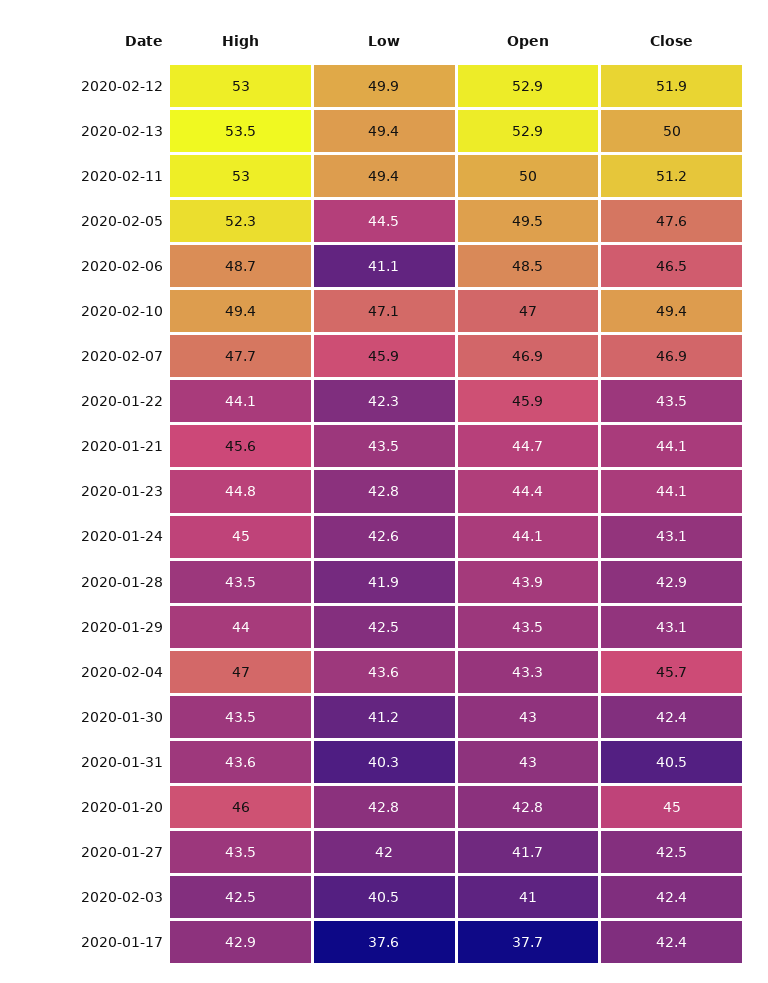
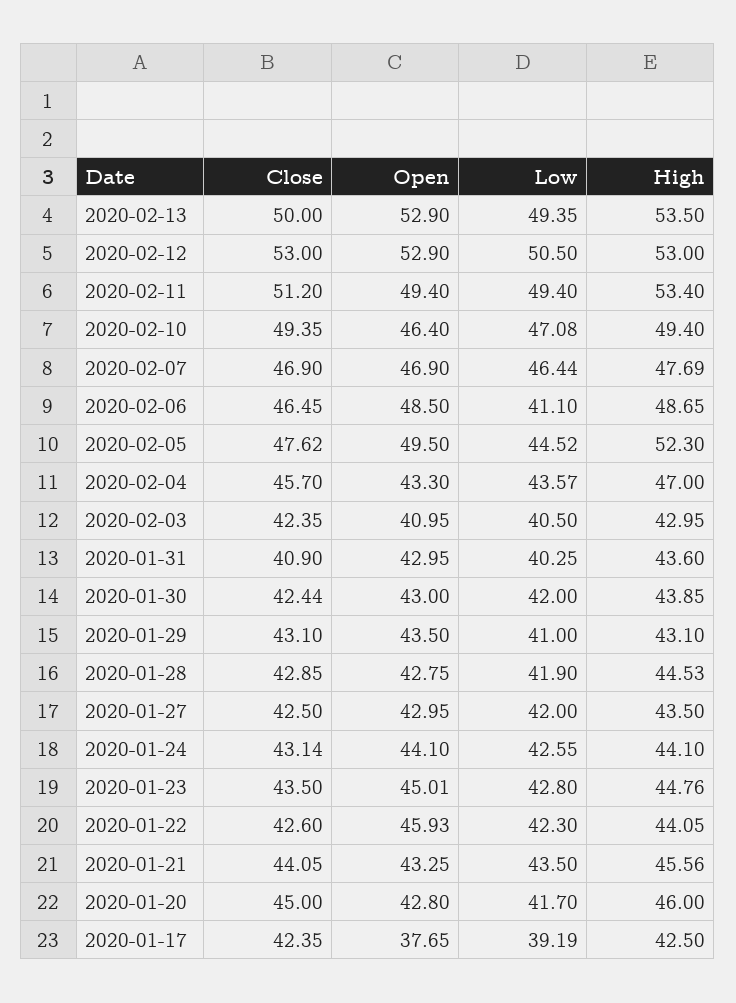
Low, 2020-02-12: 49.9 -> 50.5
Close, 2020-02-12: 51.9 -> 53
High, 2020-02-11: 53 -> 53.4
Open, 2020-02-11: 50 -> 49.4
Open, 2020-02-10: 47 -> 46.4
Low, 2020-02-07: 45.9 -> 46.44
Close, 2020-01-22: 43.5 -> 42.6
Open, 2020-01-21: 44.7 -> 43.25
Open, 2020-01-23: 44.4 -> 45.01
Close, 2020-01-23: 44.1 -> 43.5
High, 2020-01-24: 45 -> 44.1
High, 2020-01-28: 43.5 -> 44.53
Open, 2020-01-28: 43.9 -> 42.75
High, 2020-01-29: 44 -> 43.1
Low, 2020-01-29: 42.5 -> 41
High, 2020-01-30: 43.5 -> 43.85
Low, 2020-01-30: 41.2 -> 42
Close, 2020-01-31: 40.5 -> 40.9
Low, 2020-01-20: 42.8 -> 41.7
Open, 2020-01-27: 41.7 -> 42.95
High, 2020-02-03: 42.5 -> 42.95
High, 2020-01-17: 42.9 -> 42.5
Low, 2020-01-17: 37.6 -> 39.19

